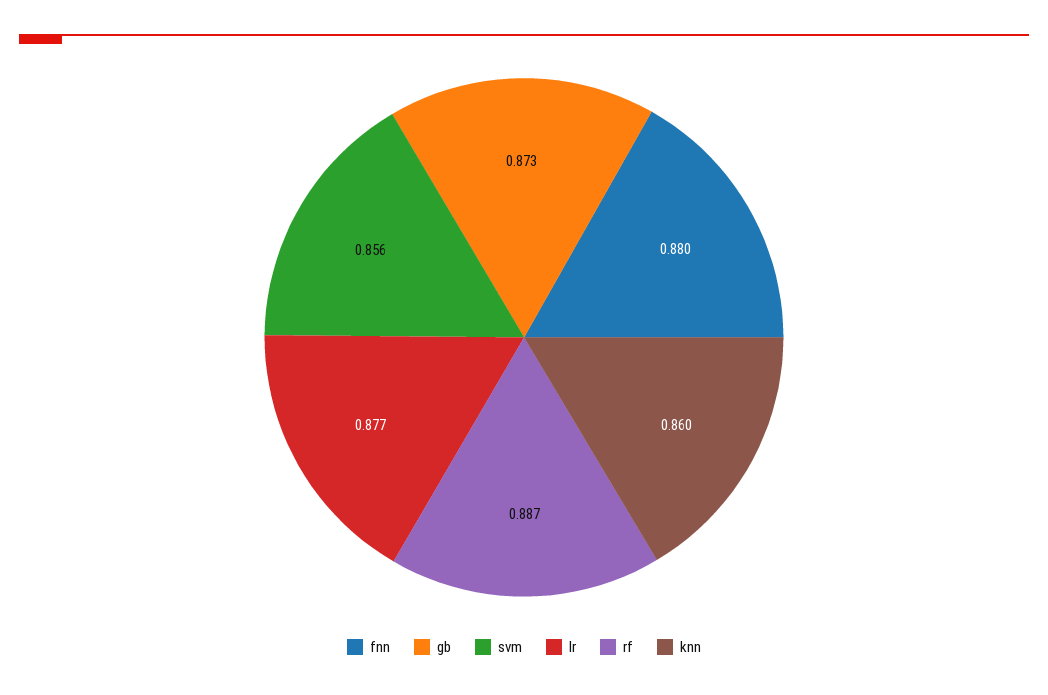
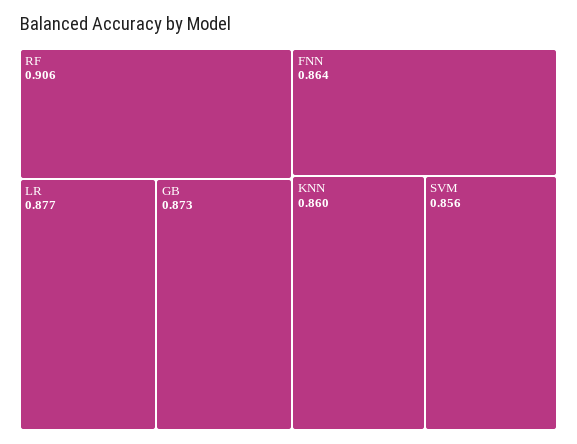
fnn: 0.88 -> 0.864
rf: 0.887 -> 0.906

